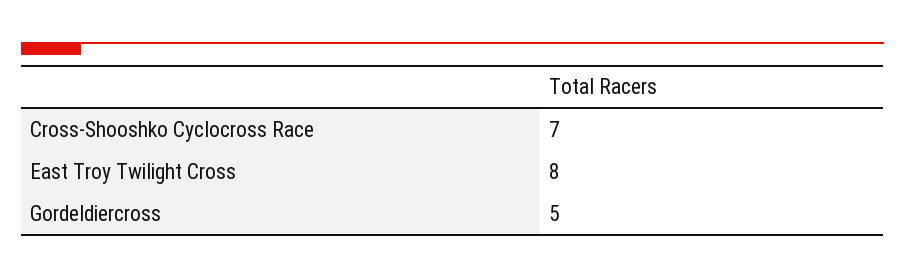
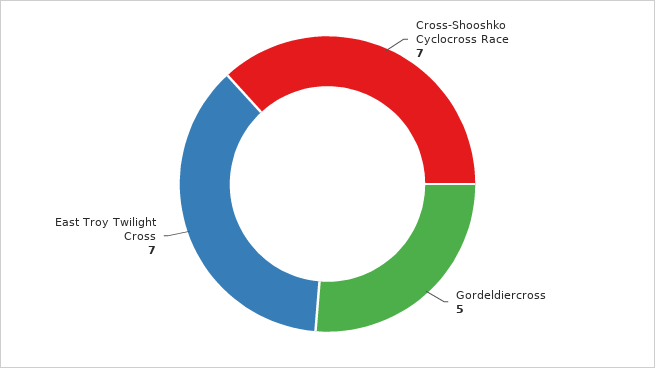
East Troy Twilight Cross: 8 -> 7

